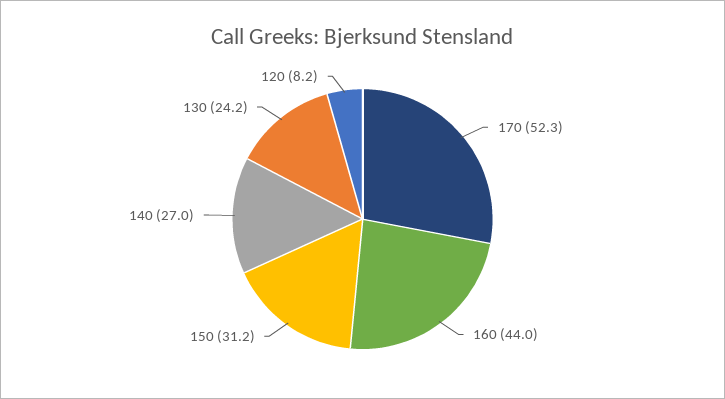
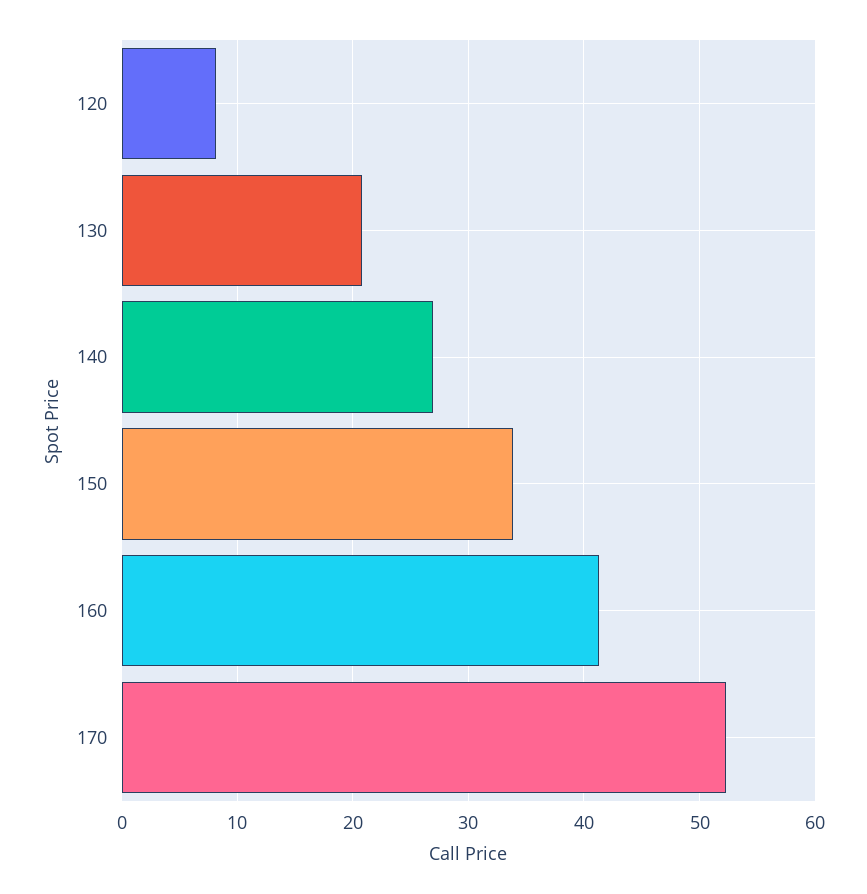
160: 44 -> 41
150: 31.2 -> 34
130: 24.2 -> 21

